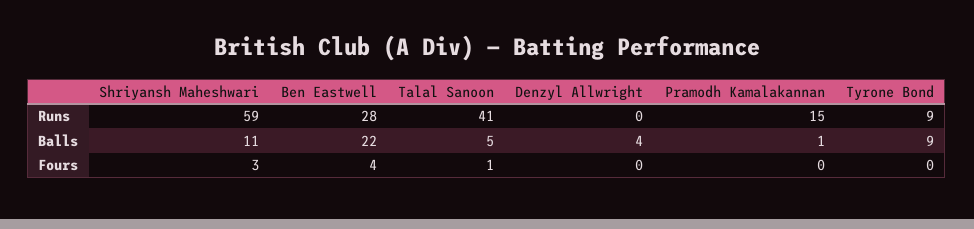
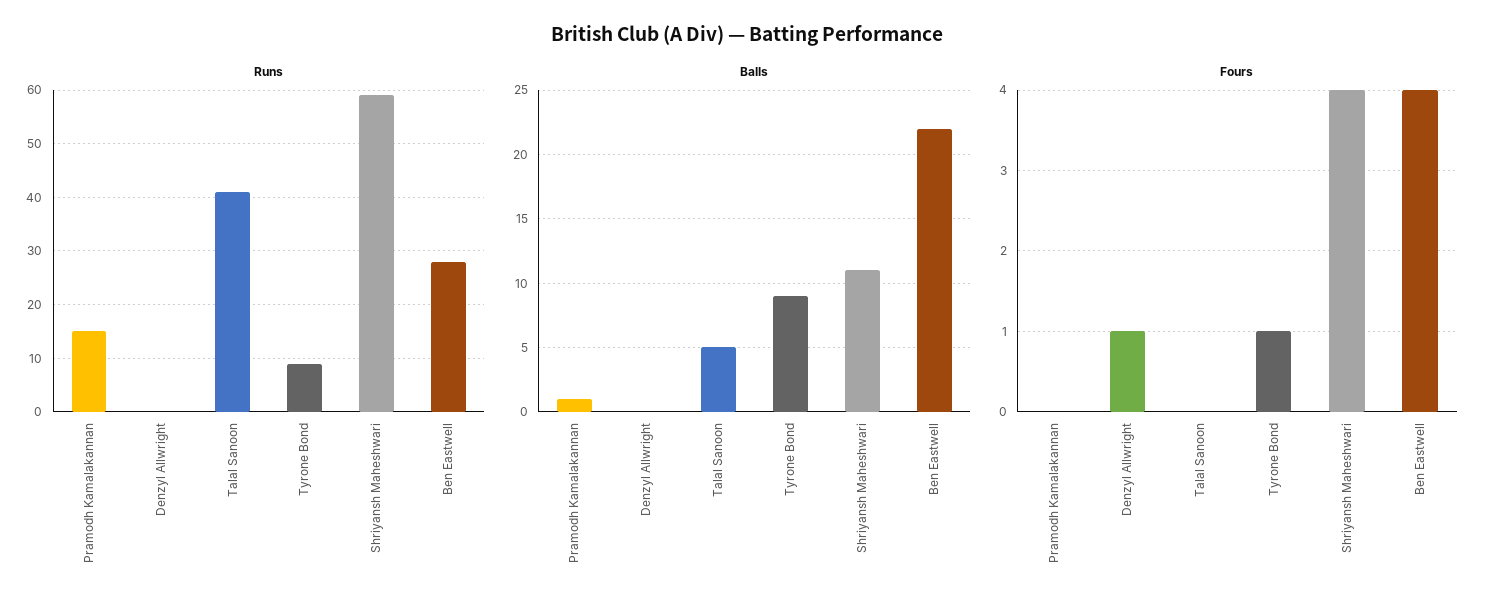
Balls, Denzyl Allwright: 4 -> 0
Fours, Shriyansh Maheshwari: 3 -> 4
Fours, Talal Sanoon: 1 -> 0
Fours, Denzyl Allwright: 0 -> 1
Fours, Tyrone Bond: 0 -> 1

